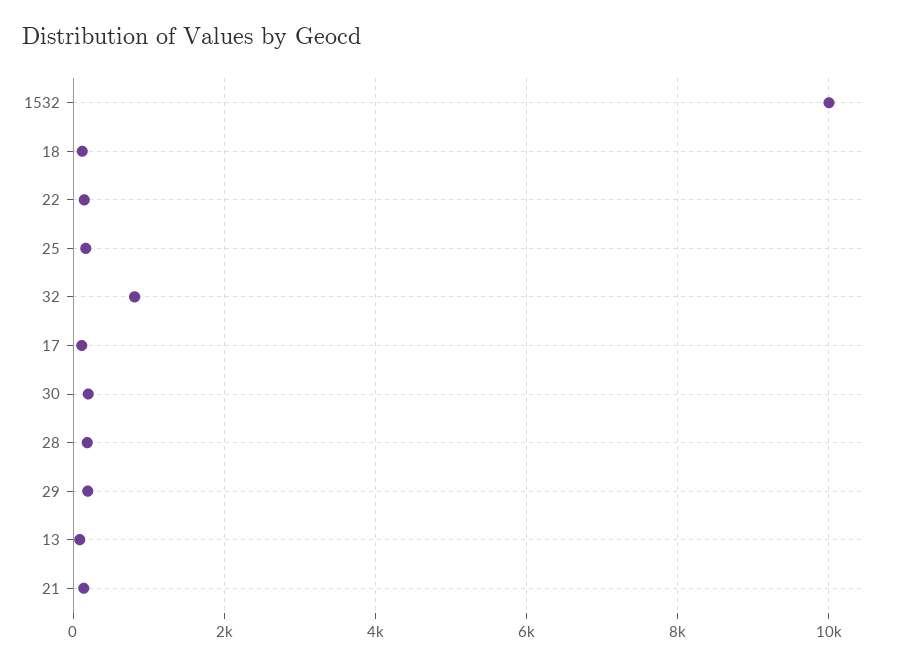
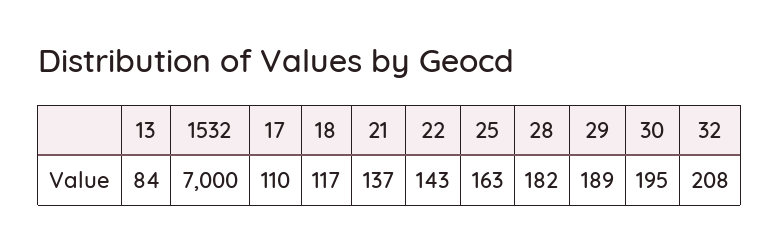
1532: 10000 -> 7000
32: 800 -> 208

